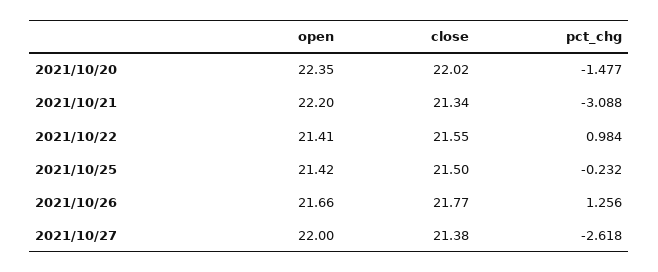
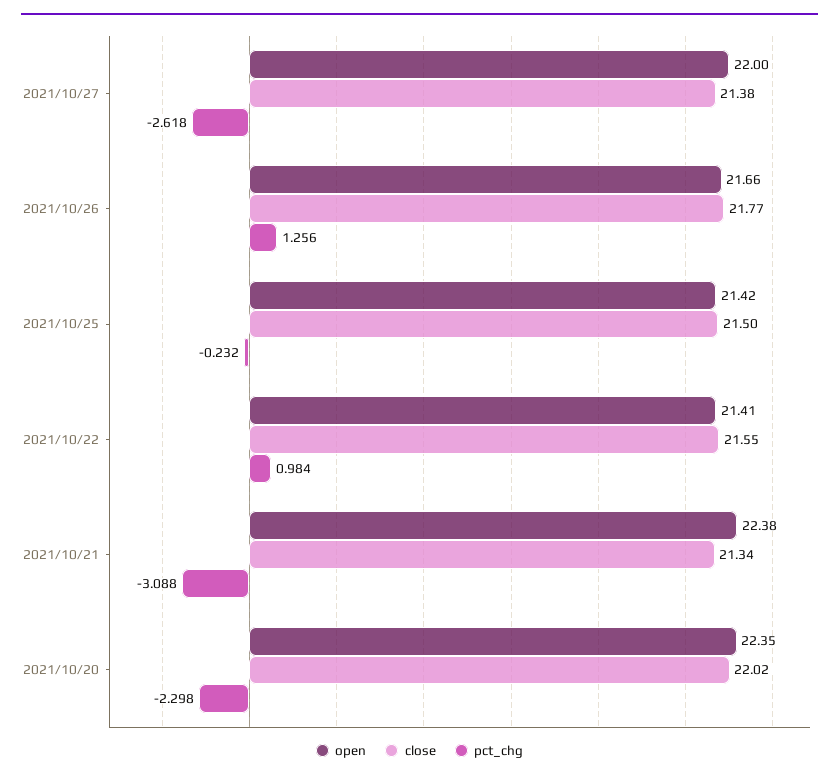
pct_chg, 2021/10/20: -1.477 -> -2.298
open, 2021/10/21: 22.2 -> 22.38

